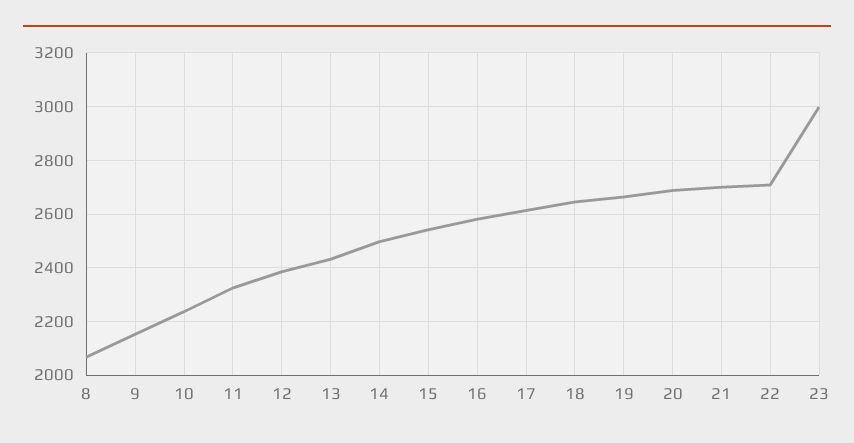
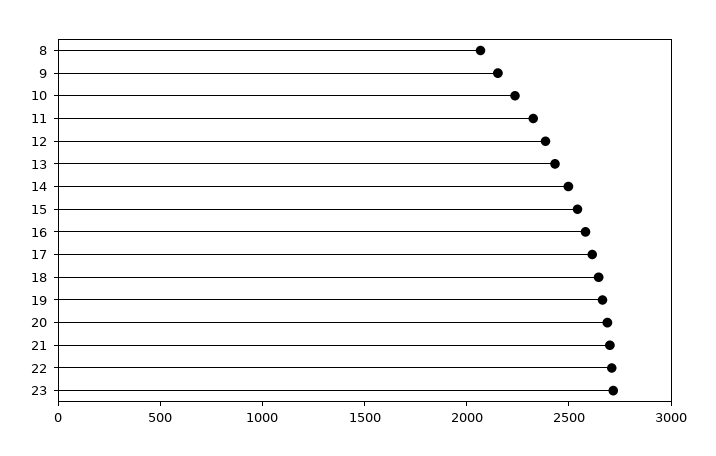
23: 3000 -> 2700

